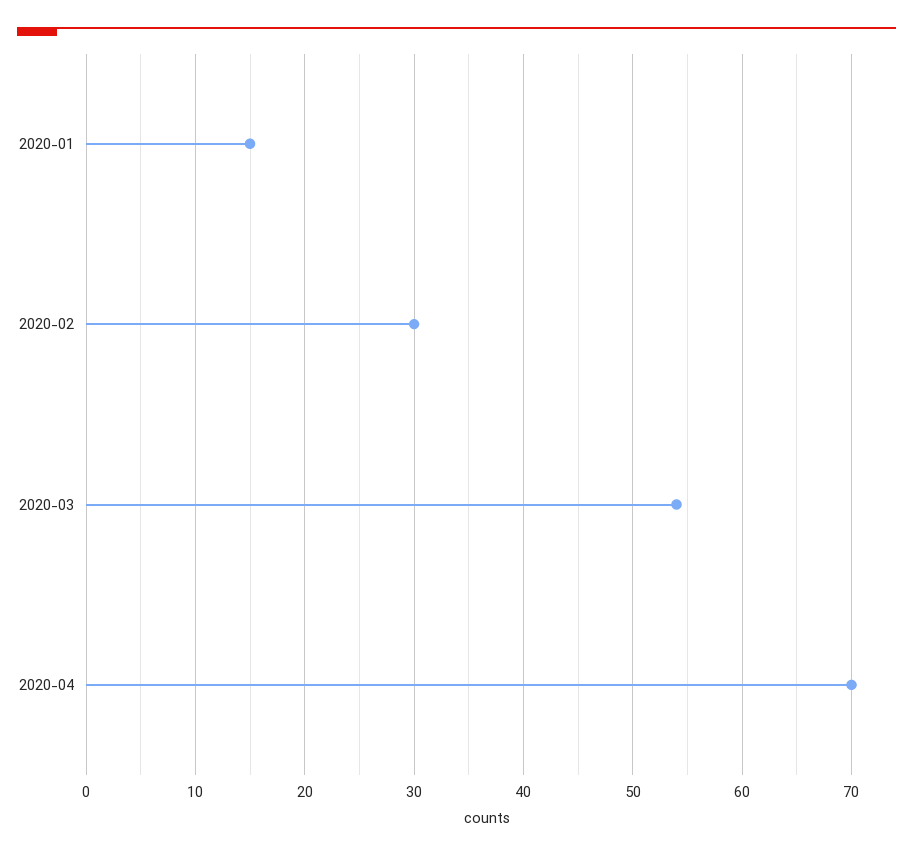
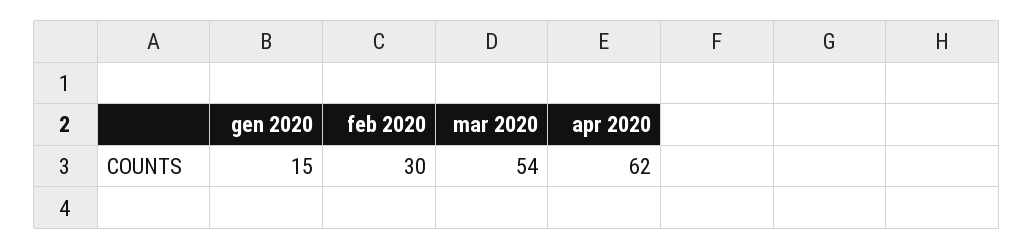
2020-04: 70 -> 62

